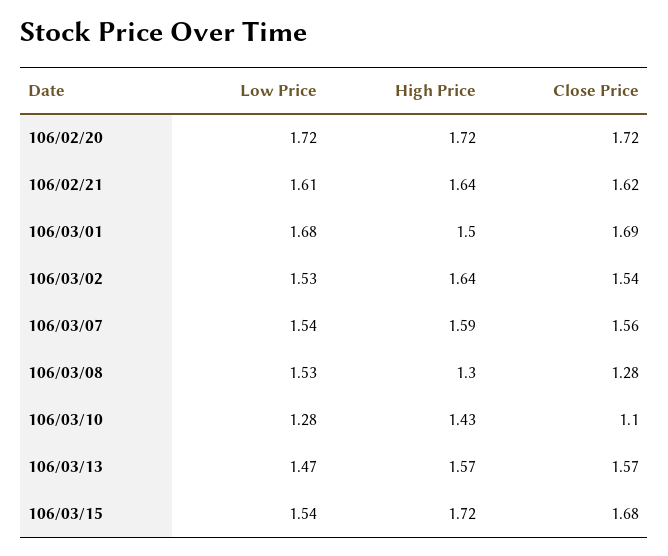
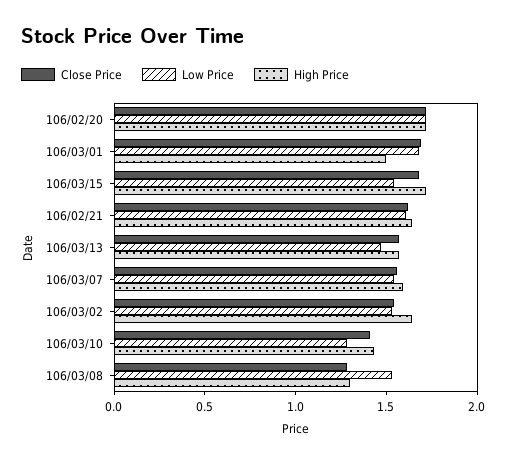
Close Price, 106/03/10: 1.1 -> 1.4

